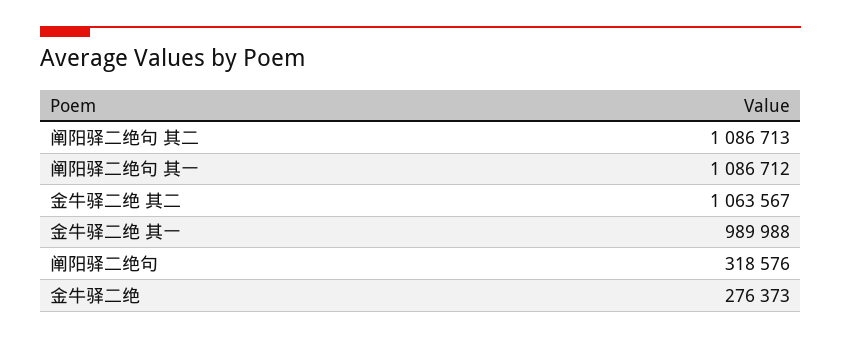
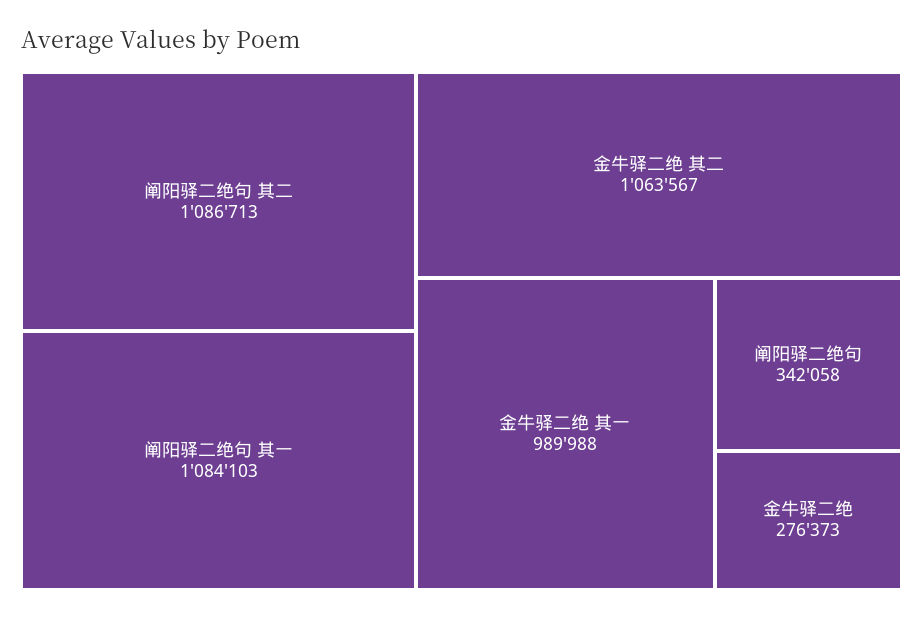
阐阳驿二绝句 其一: 1086712 -> 1084103
阐阳驿二绝句: 318576 -> 342058

